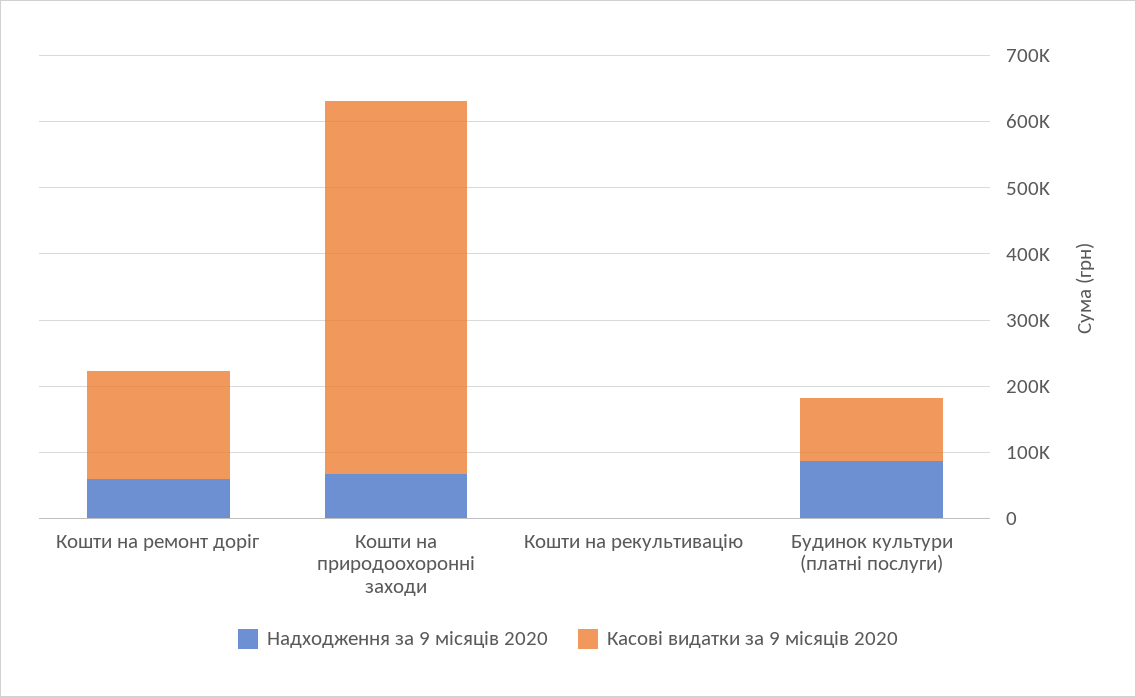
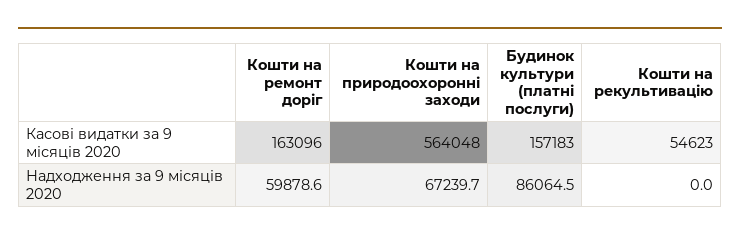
Касові видатки за 9 місяців 2020, Кошти на рекультивацію: 0 -> 54623
Касові видатки за 9 місяців 2020, Будинок культури (платні послуги): 100000 -> 157183

